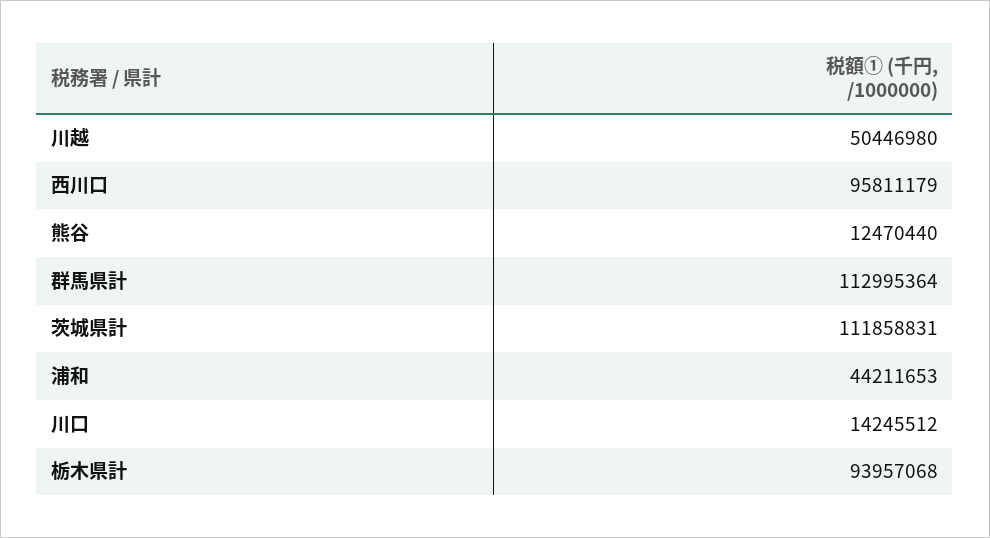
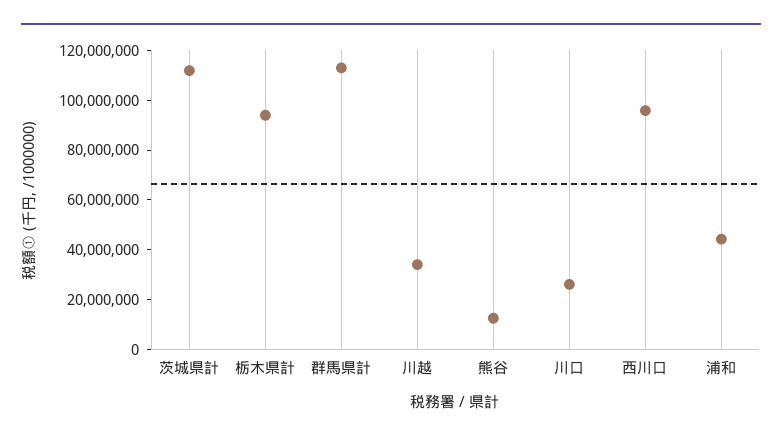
川越: 50446980 -> 35000000
川口: 14245512 -> 25000000

